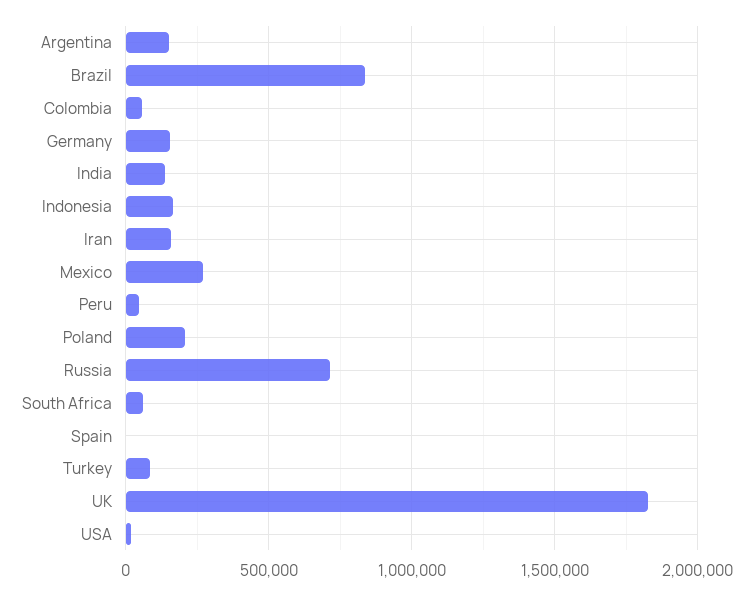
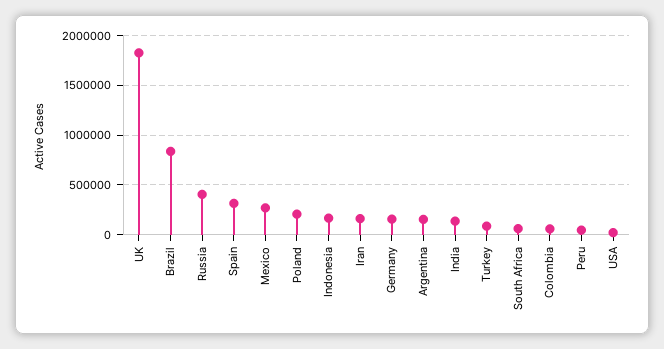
Russia: 700000 -> 400000
Spain: 0 -> 300000

